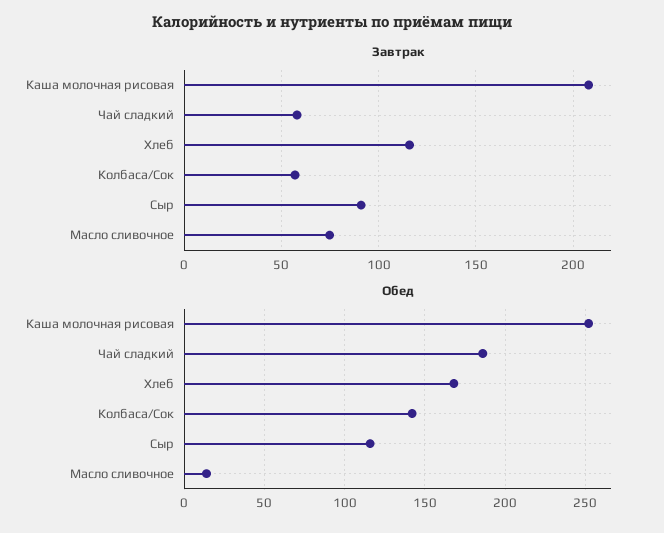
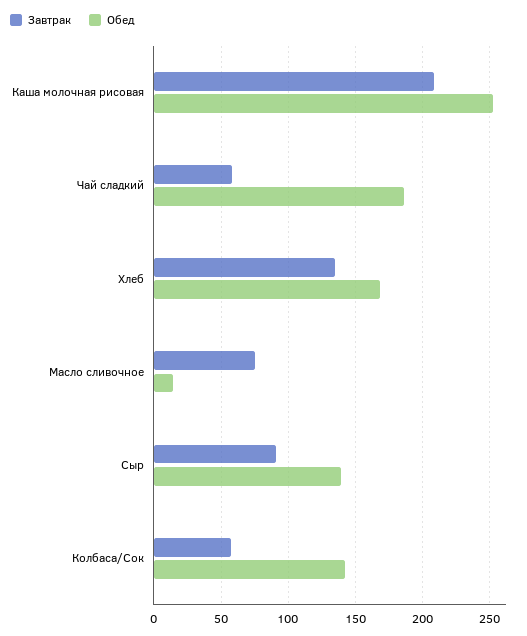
Завтрак, Хлеб: 115 -> 135
Обед, Сыр: 115 -> 140

